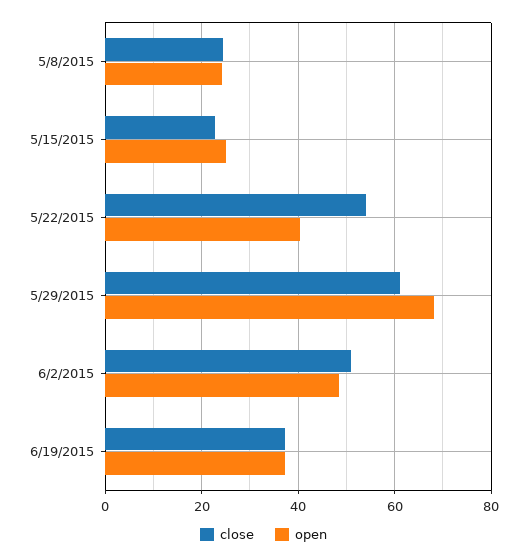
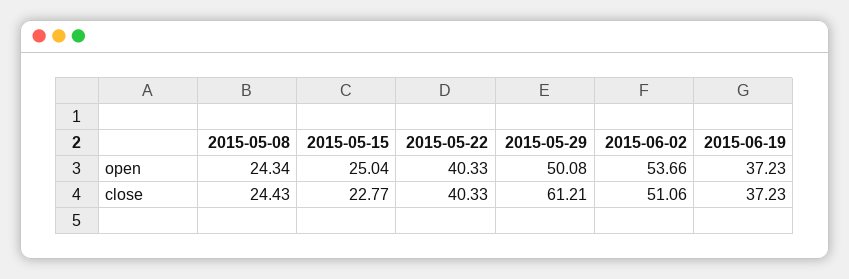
close, 5/22/2015: 54 -> 40.33
open, 5/29/2015: 68 -> 50.08
open, 6/2/2015: 48 -> 53.66

